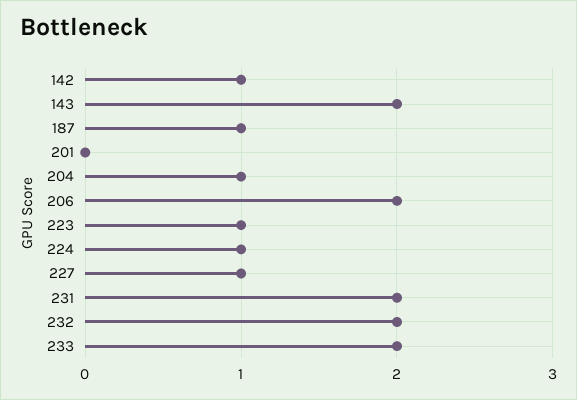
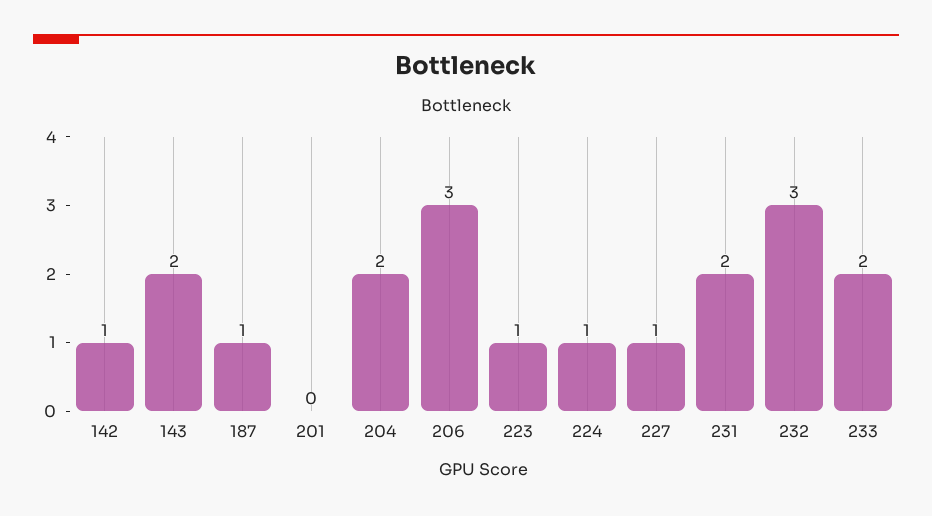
204: 1 -> 2
206: 2 -> 3
232: 2 -> 3

